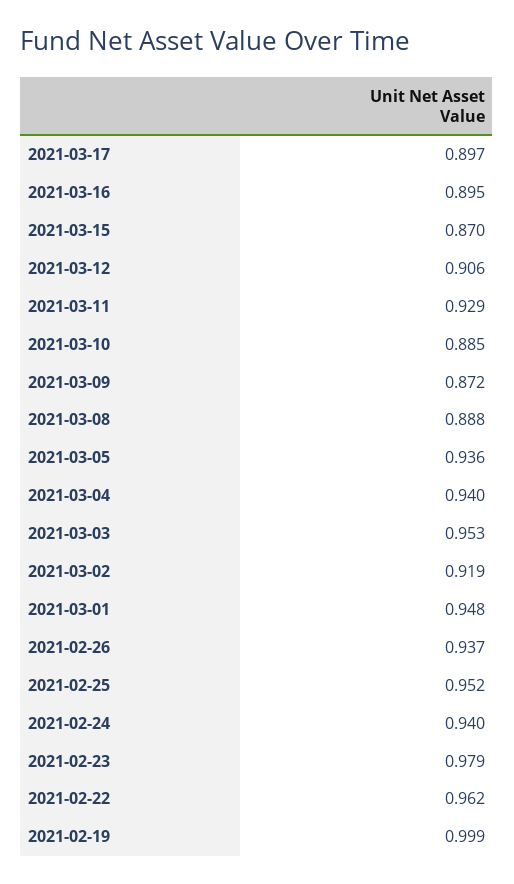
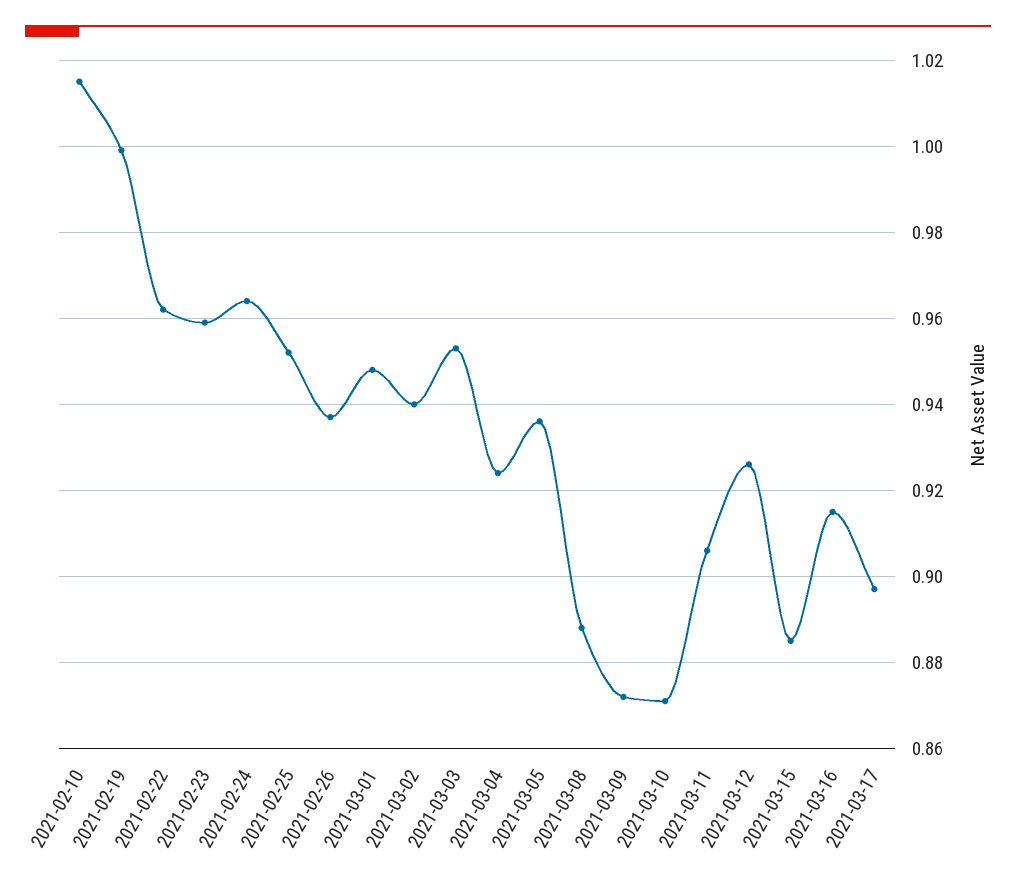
2021-03-16: 0.895 -> 0.915
2021-03-15: 0.87 -> 0.885
2021-03-12: 0.906 -> 0.925
2021-03-11: 0.929 -> 0.905
2021-03-10: 0.885 -> 0.87
2021-03-04: 0.94 -> 0.925
2021-03-02: 0.919 -> 0.94
2021-02-24: 0.94 -> 0.965
2021-02-23: 0.979 -> 0.96
2021-02-10: none -> 1.015

